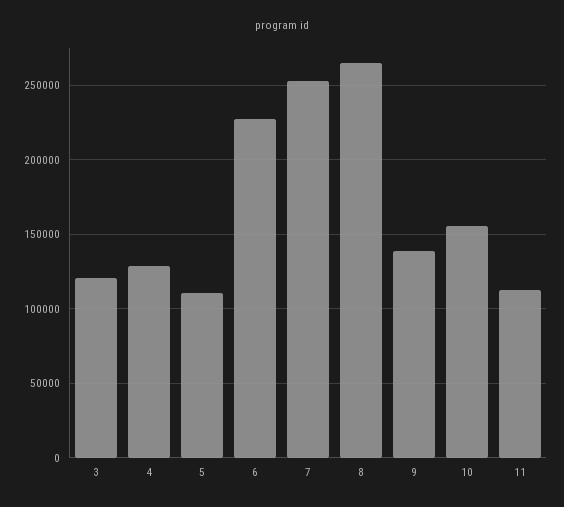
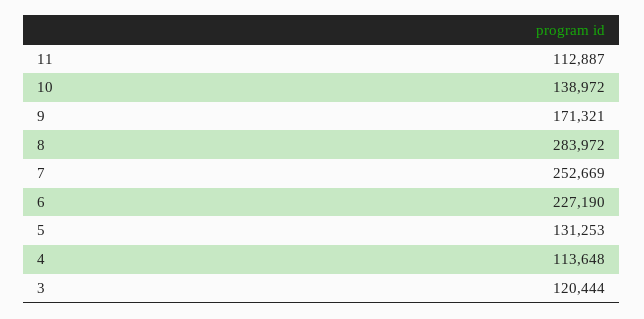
4: 130000 -> 113648
5: 110000 -> 131253
8: 265000 -> 283972
9: 140000 -> 171321
10: 155000 -> 138972

